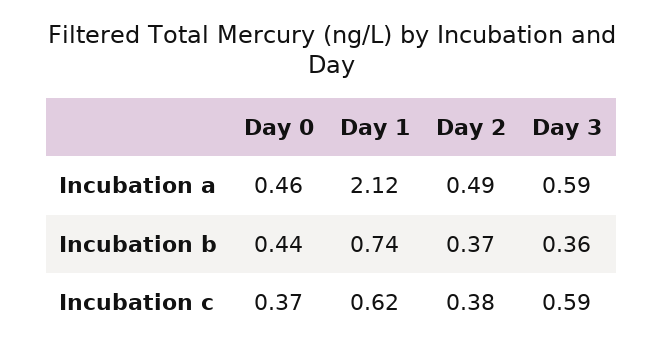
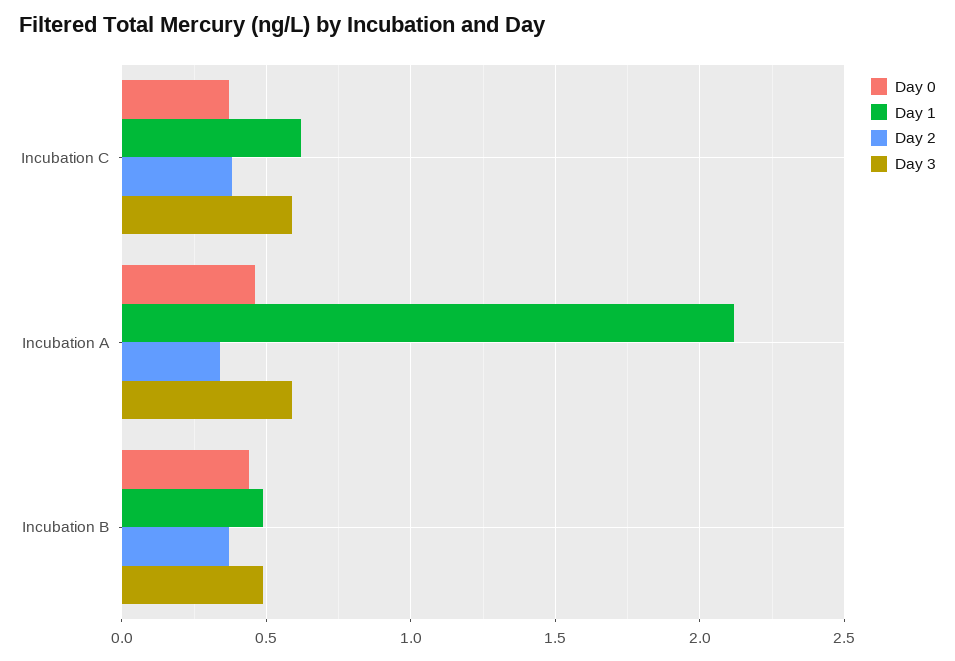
Day 2, Incubation a: 0.49 -> 0.35
Day 1, Incubation b: 0.74 -> 0.5
Day 3, Incubation b: 0.36 -> 0.5

